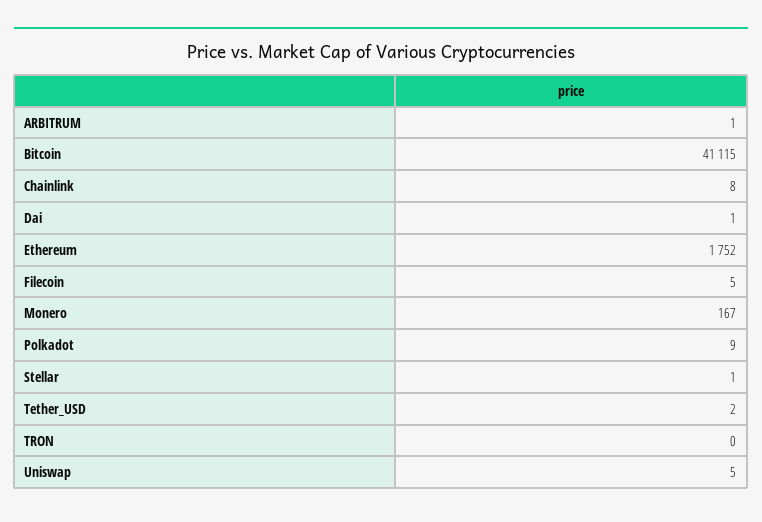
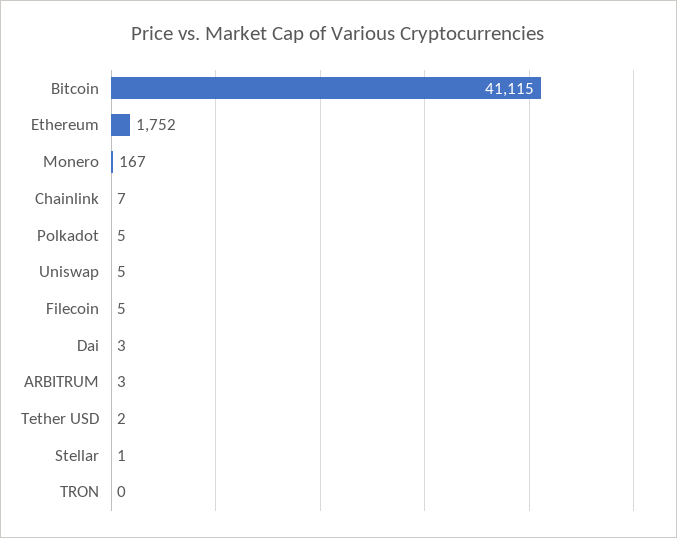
ARBITRUM: 1 -> 3
Chainlink: 8 -> 7
Dai: 1 -> 3
Polkadot: 9 -> 5

